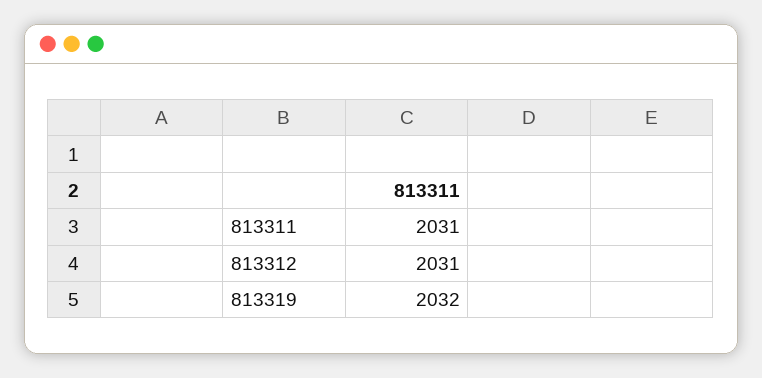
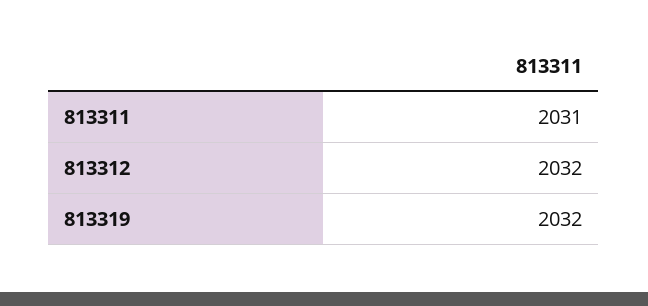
813312: 2031 -> 2032

